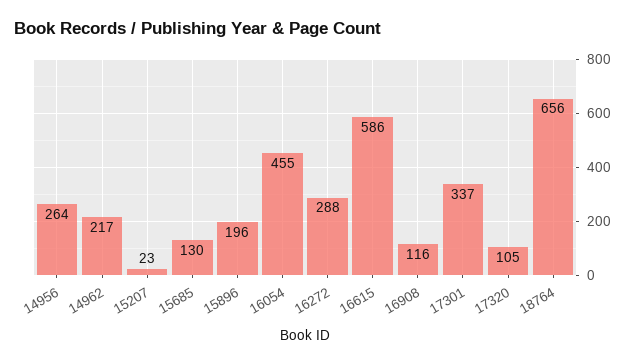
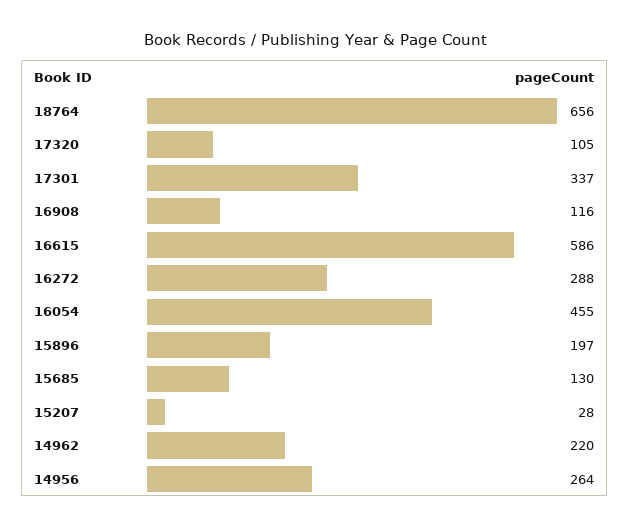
14962: 217 -> 220
15207: 23 -> 28
15896: 196 -> 197

